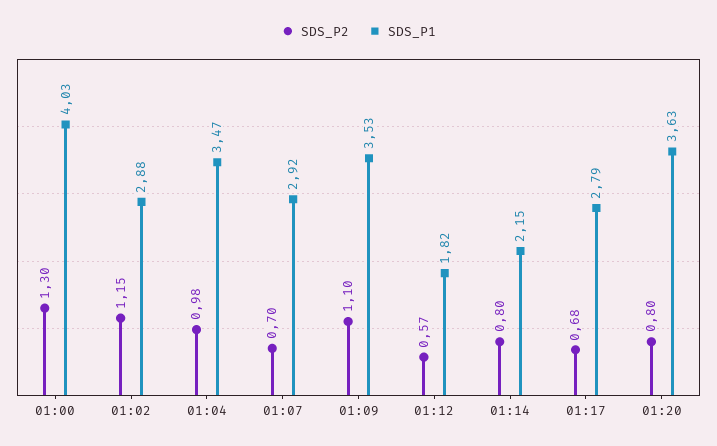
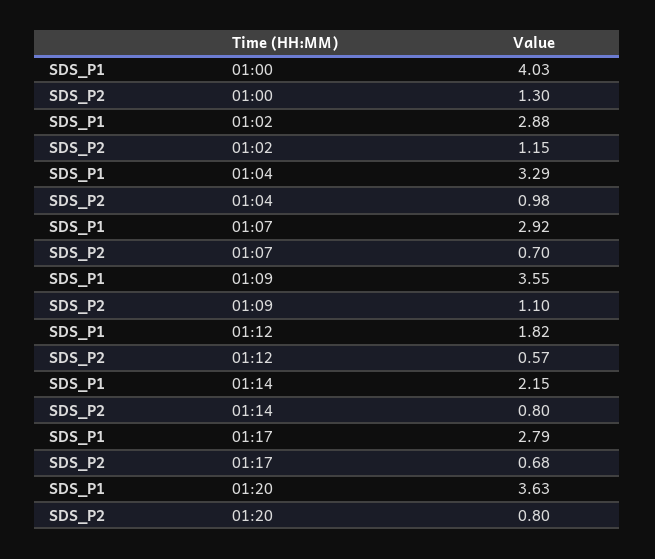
SDS_P1, 01:04: 3.47 -> 3.29
SDS_P1, 01:09: 3.53 -> 3.55

